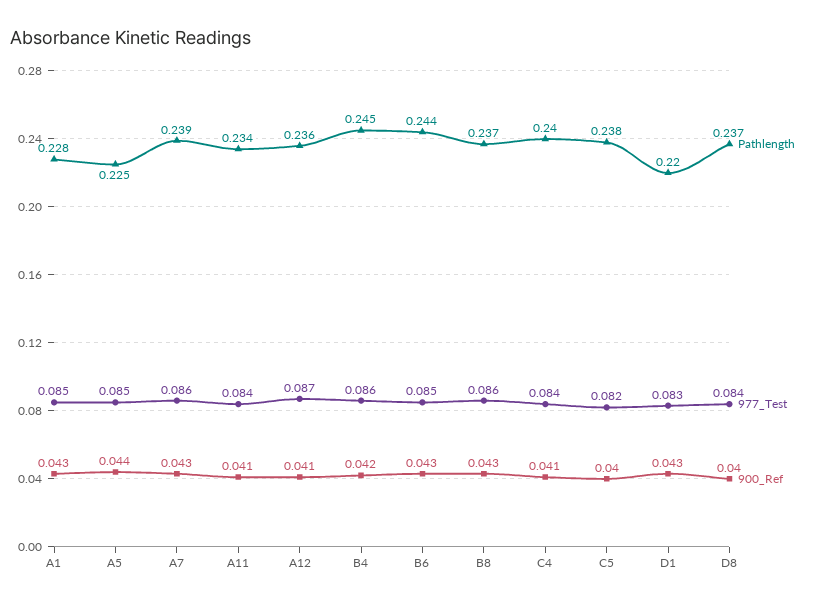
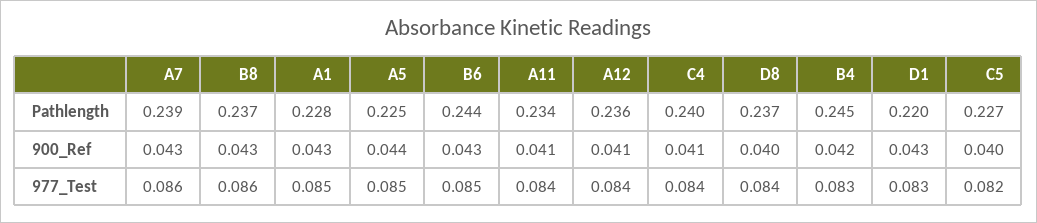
977_Test, A12: 0.087 -> 0.084
977_Test, B4: 0.086 -> 0.083
Pathlength, C5: 0.238 -> 0.227

